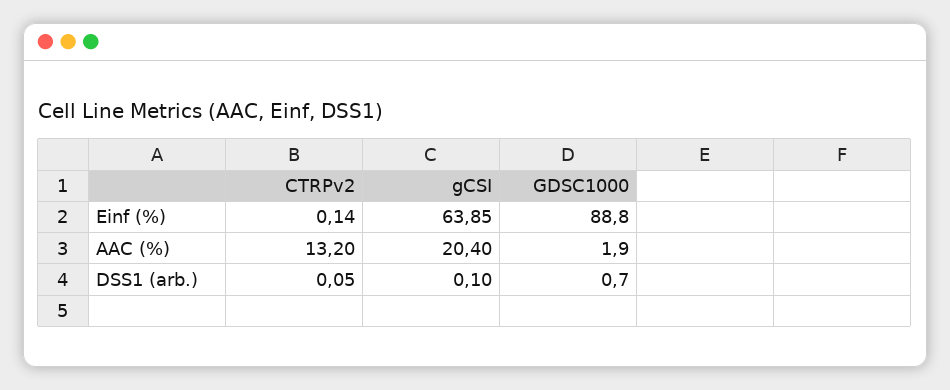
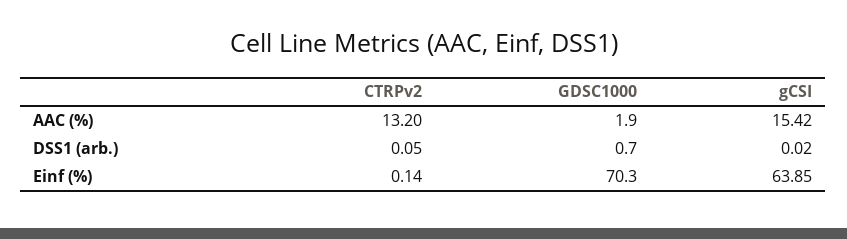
GDSC1000, Einf (%): 88.8 -> 70.3
gCSI, AAC (%): 20.4 -> 15.42
gCSI, DSS1 (arb.): 0.1 -> 0.02

